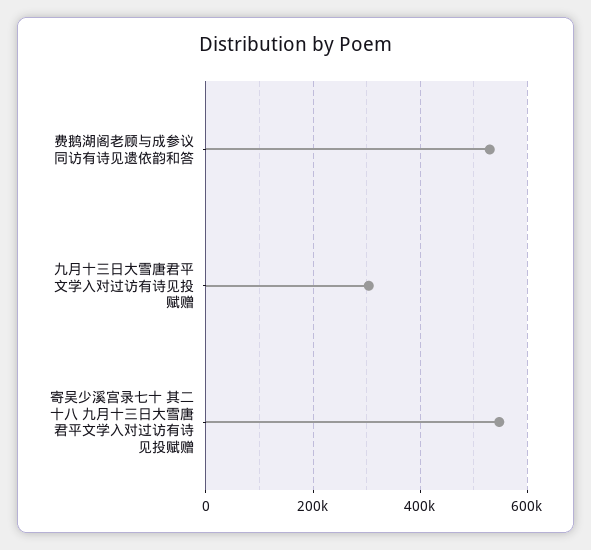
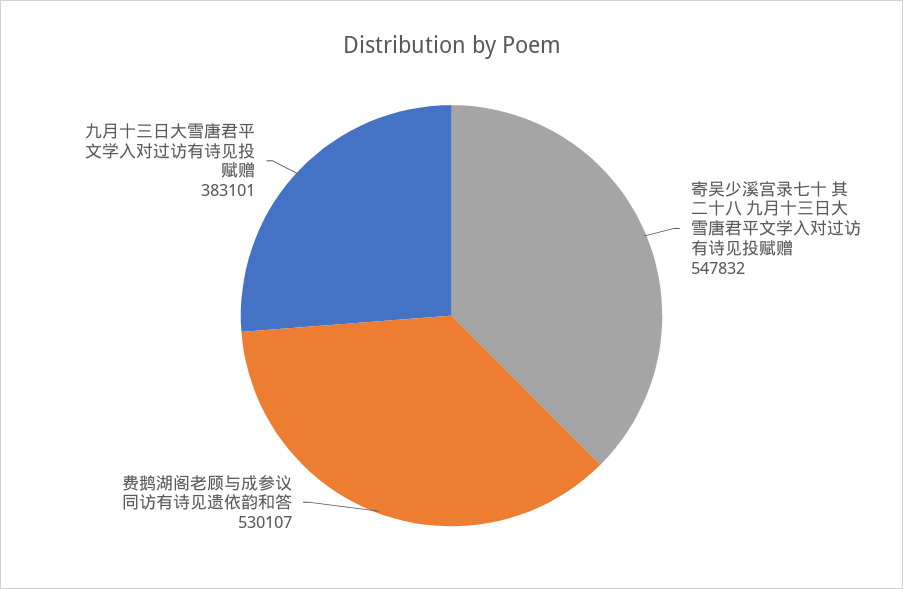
九月十三日大雪唐君平文学入对过访有诗见投赋赠: 300000 -> 383101

